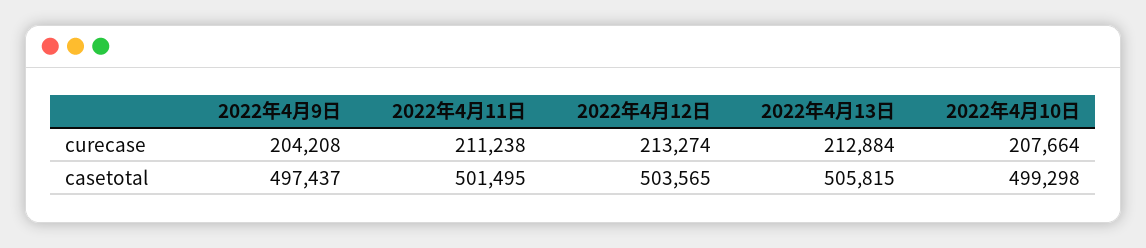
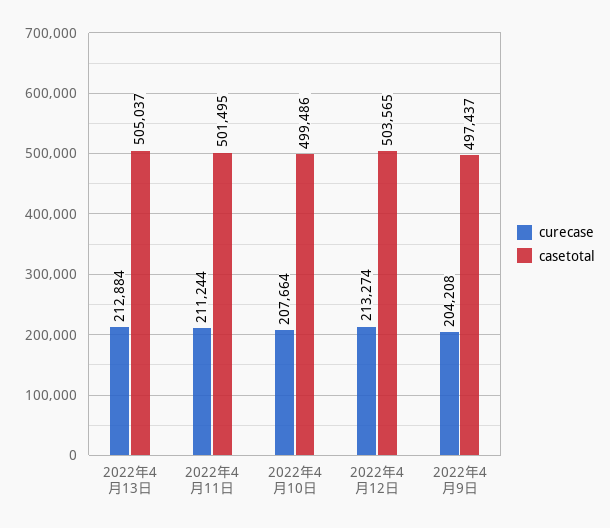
curecase, 2022年4月11日: 211238 -> 211244
casetotal, 2022年4月13日: 505815 -> 505037
casetotal, 2022年4月10日: 499298 -> 499486

